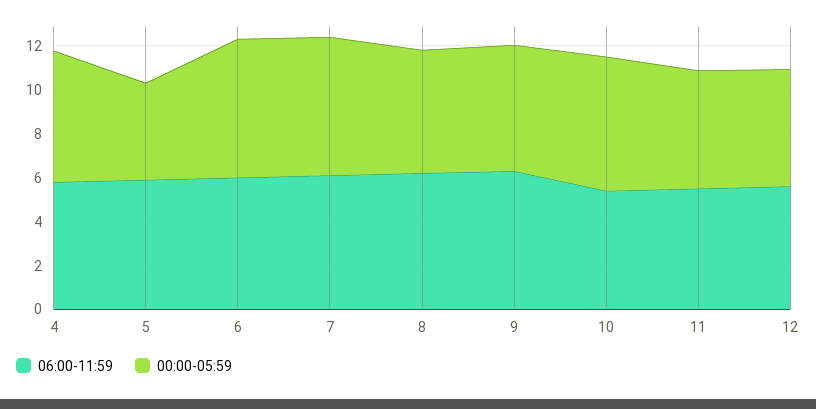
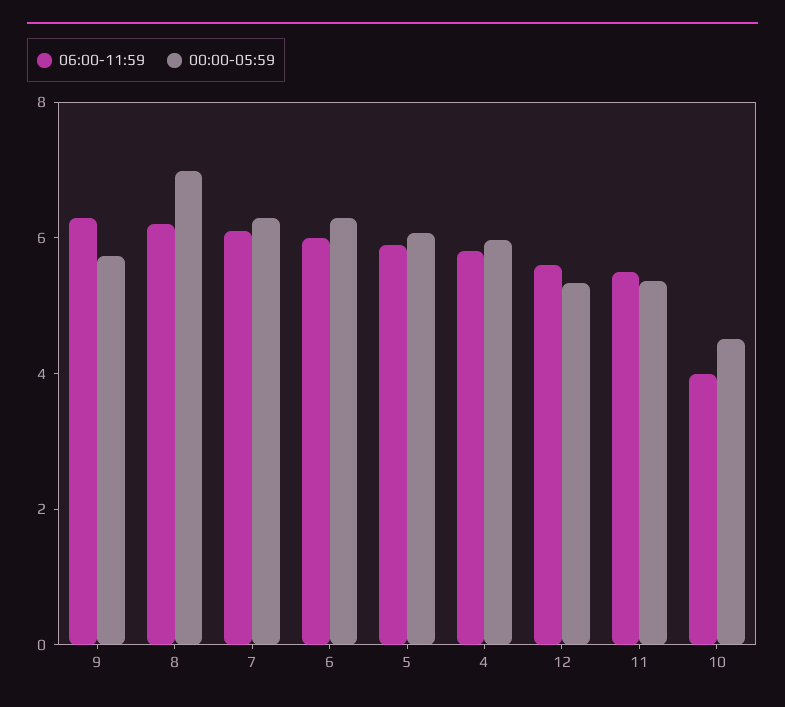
00:00-05:59, 5: 4.5 -> 6
00:00-05:59, 8: 5.5 -> 7
06:00-11:59, 10: 5.5 -> 4
00:00-05:59, 10: 6 -> 4.5

